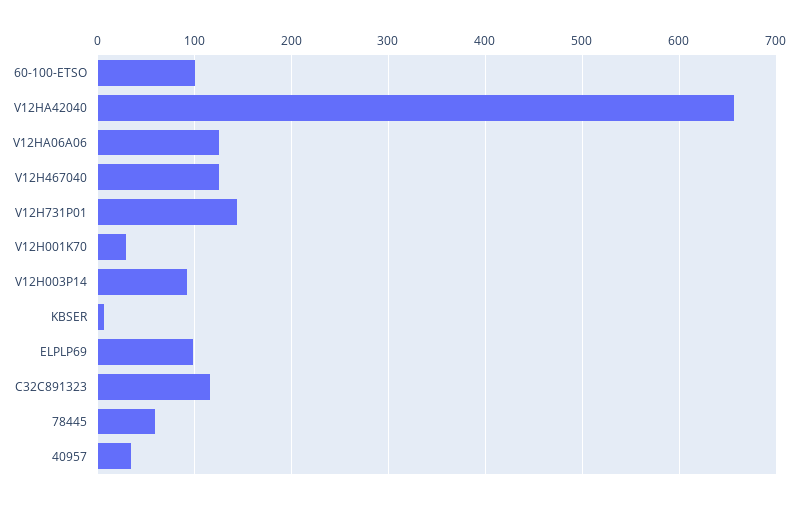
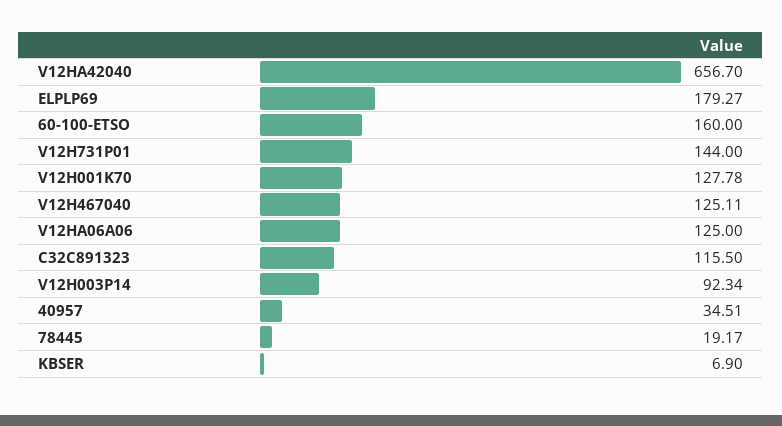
60-100-ETSO: 100 -> 160
V12H001K70: 30 -> 127.78
ELPLP69: 100 -> 179.27
78445: 60 -> 19.17

